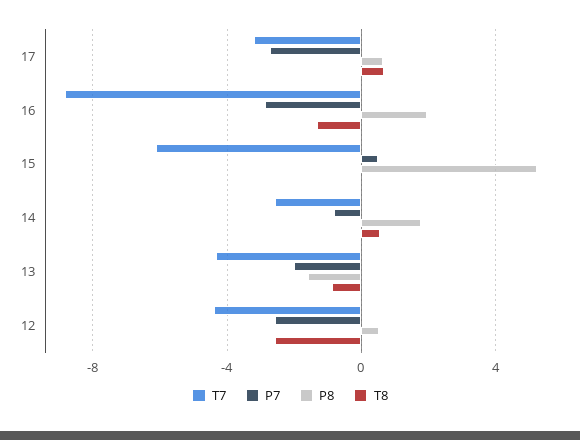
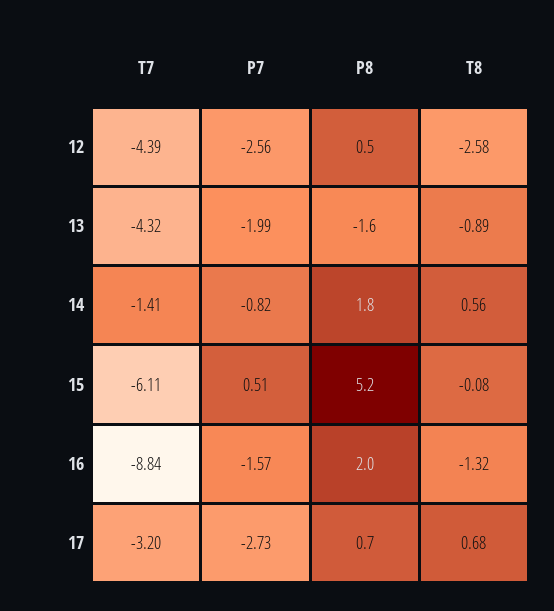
P7, 16: -3 -> -1.57
T7, 14: -2.5 -> -1.41

